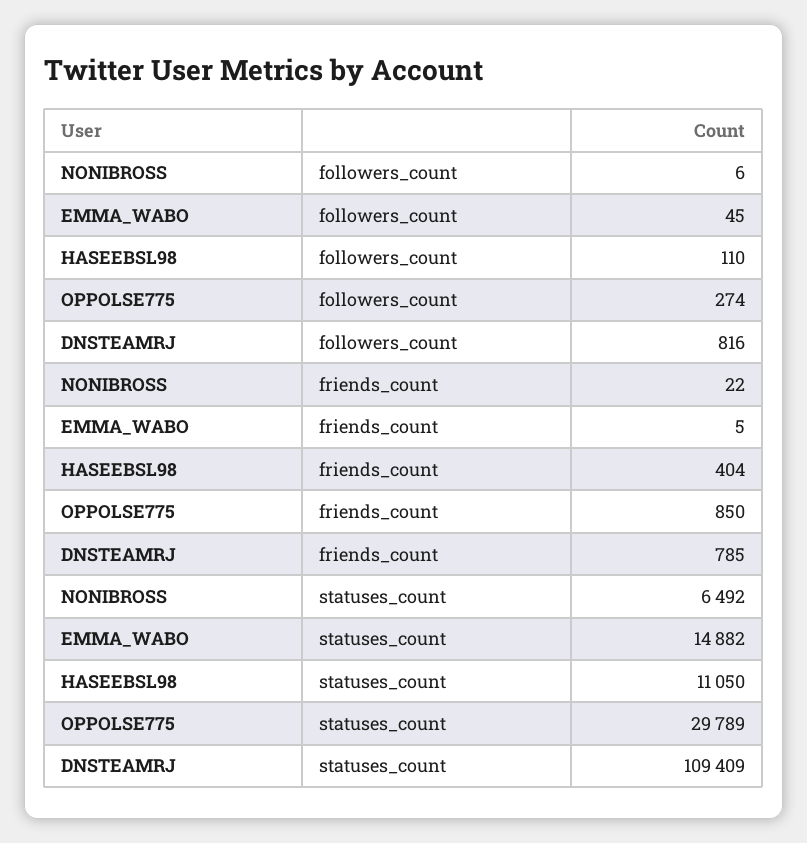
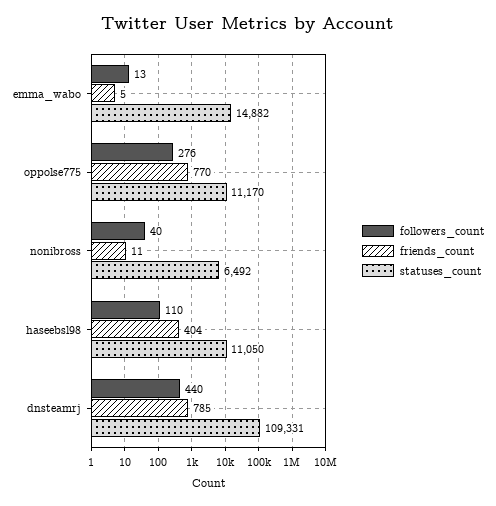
followers_count, NONIBROSS: 6 -> 40
followers_count, EMMA_WABO: 45 -> 13
followers_count, OPPOLSE775: 274 -> 276
followers_count, DNSTEAMRJ: 816 -> 440
friends_count, NONIBROSS: 22 -> 11
friends_count, OPPOLSE775: 850 -> 770
statuses_count, OPPOLSE775: 29789 -> 11170
statuses_count, DNSTEAMRJ: 109409 -> 109331

